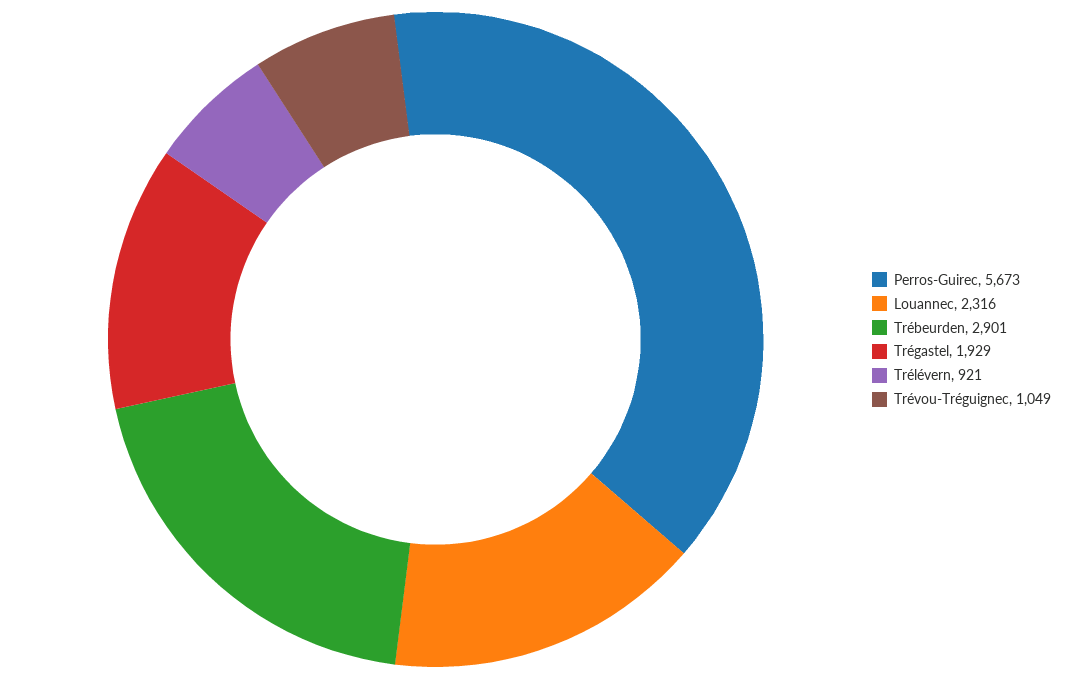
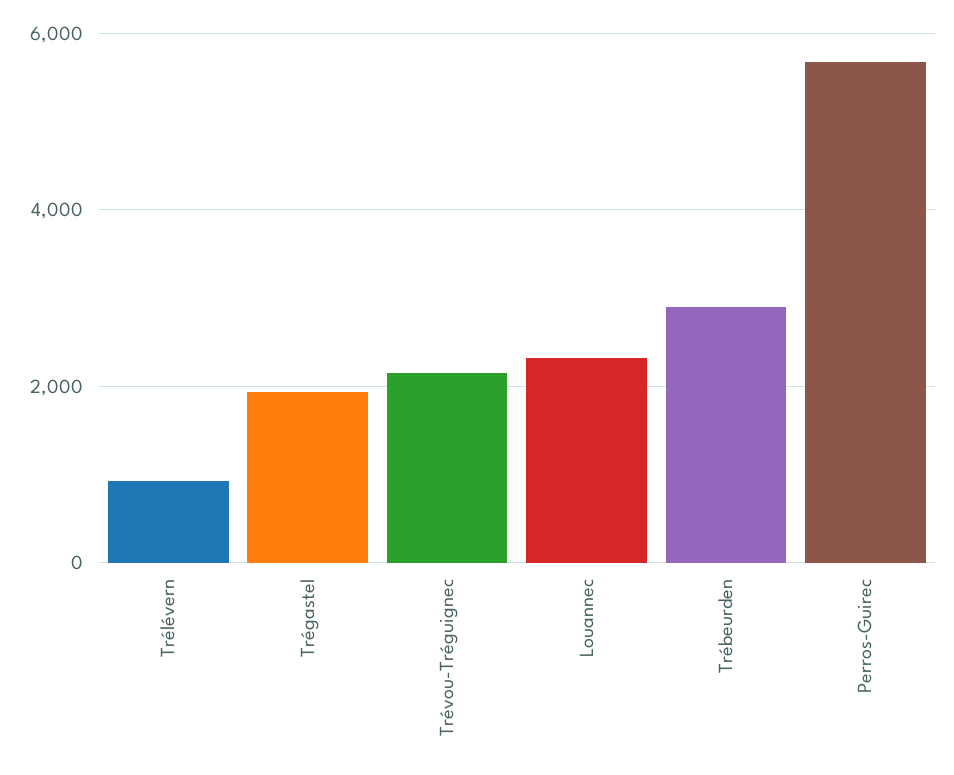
Trévou-Tréguignec: 1049 -> 2200

